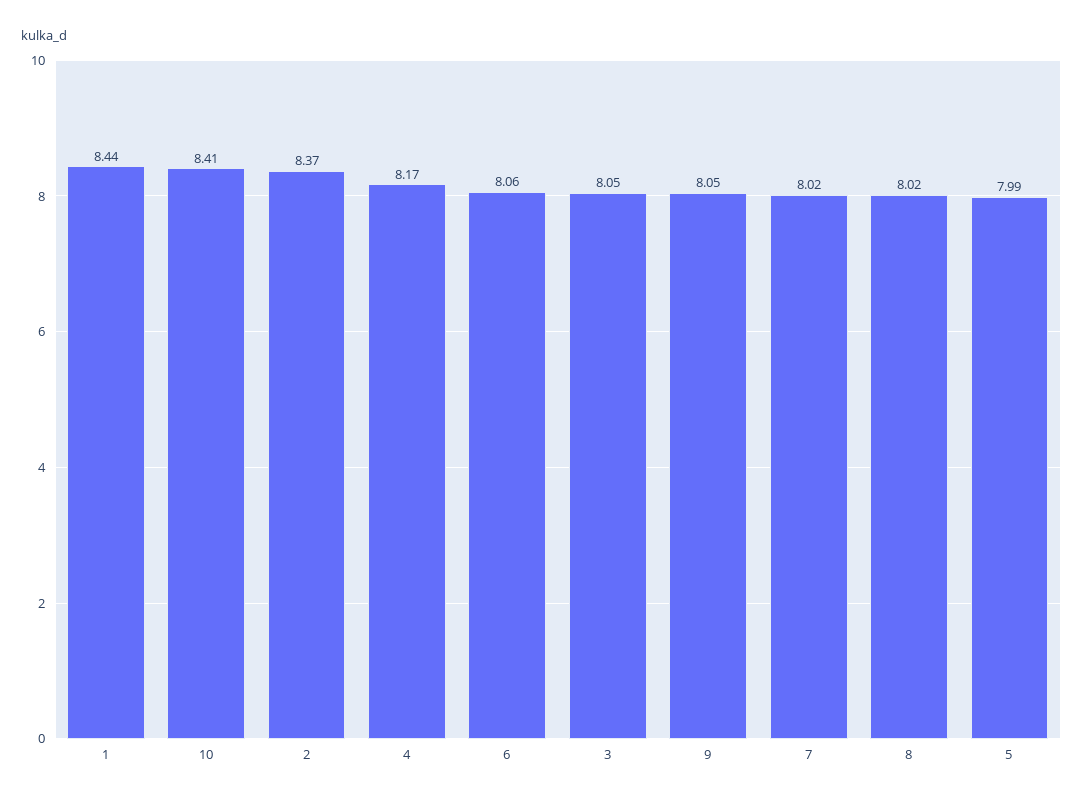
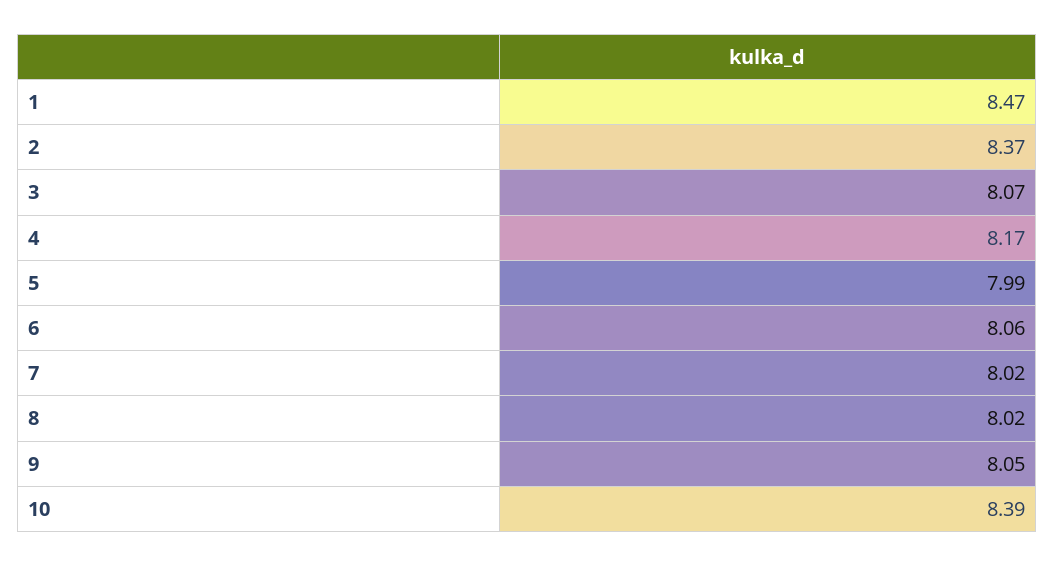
1: 8.44 -> 8.47
10: 8.41 -> 8.39
3: 8.05 -> 8.07

